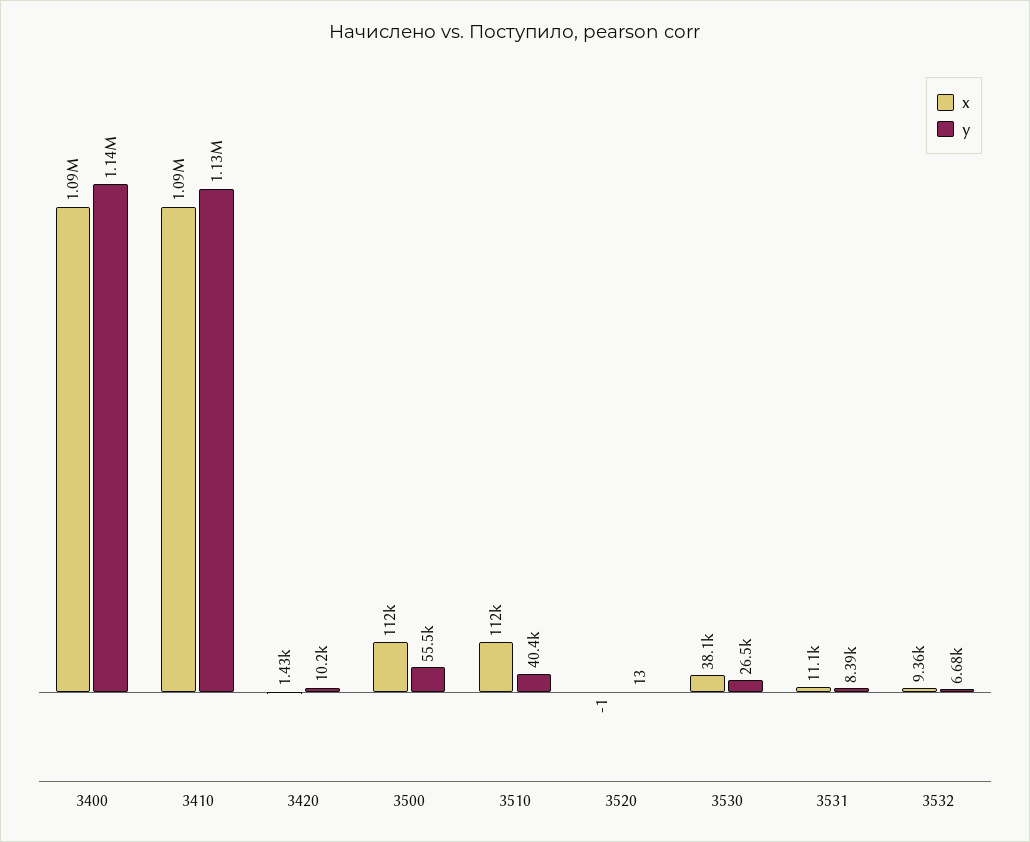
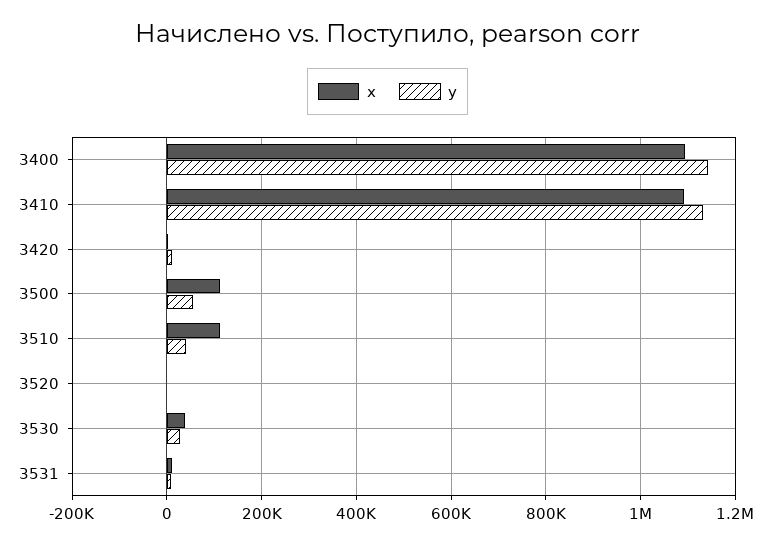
x, 3532: 9360 -> none
y, 3532: 6680 -> none

